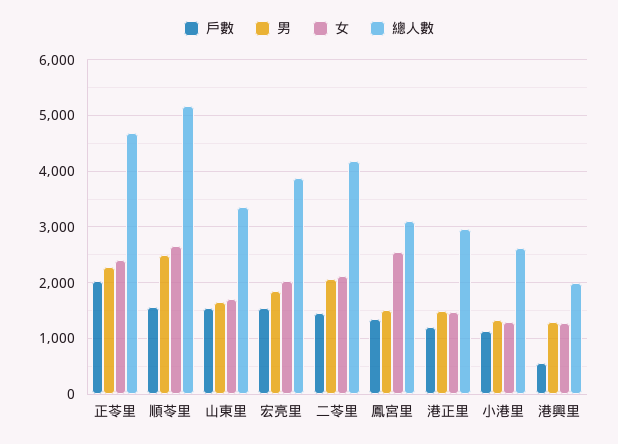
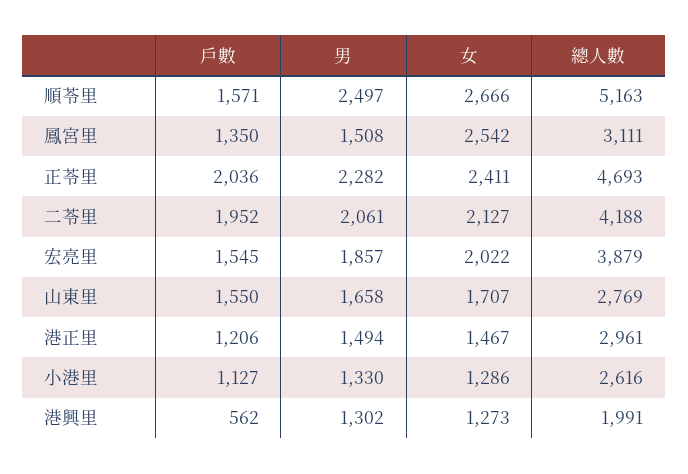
總人數, 山東里: 3400 -> 2769
戶數, 二苓里: 1400 -> 1952

